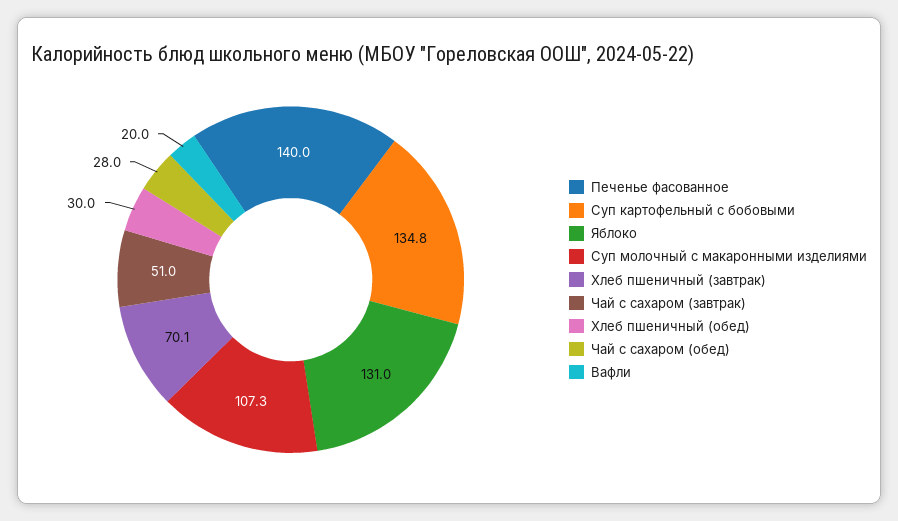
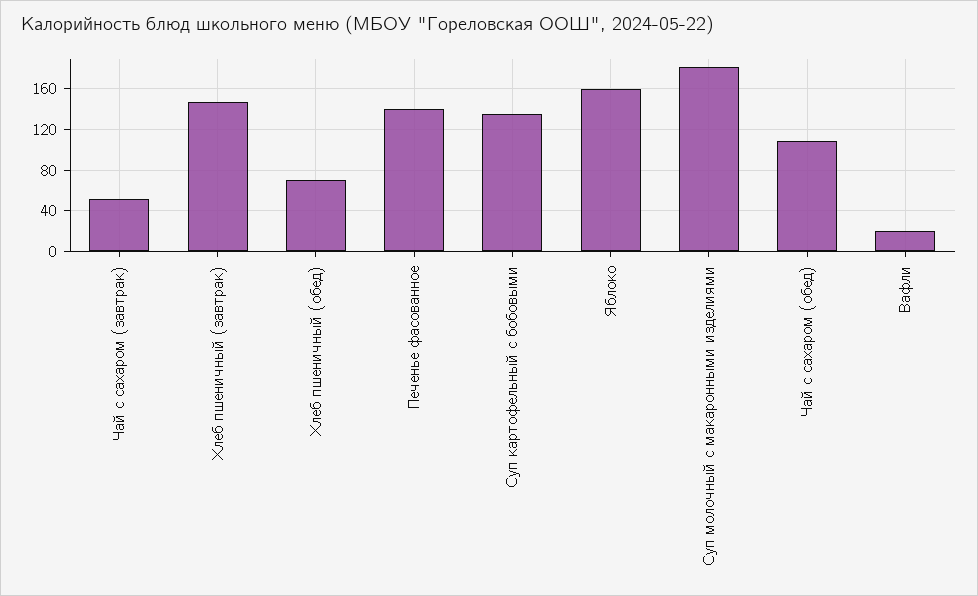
Яблоко: 131 -> 160
Суп молочный с макаронными изделиями: 107.3 -> 180
Хлеб пшеничный (завтрак): 70.1 -> 150
Хлеб пшеничный (обед): 30 -> 70
Чай с сахаром (обед): 28 -> 110

